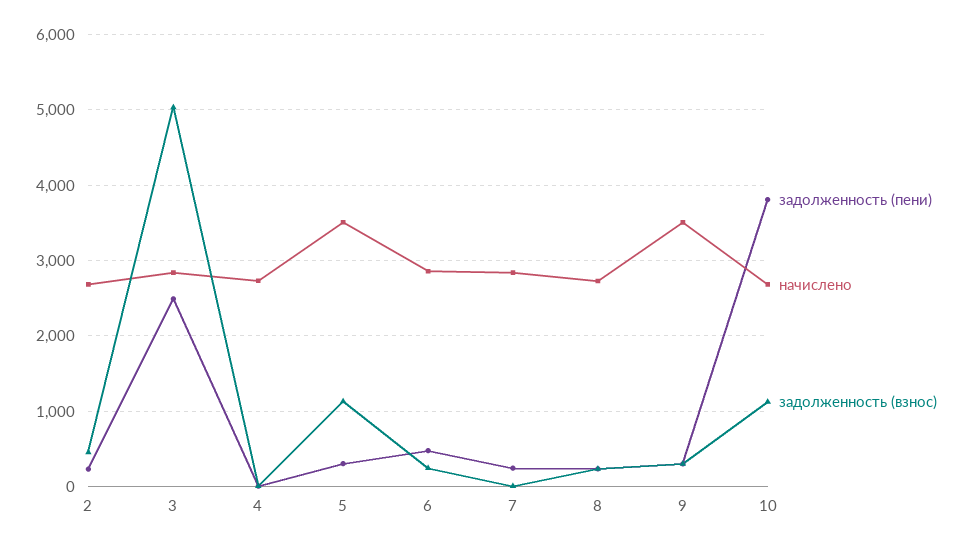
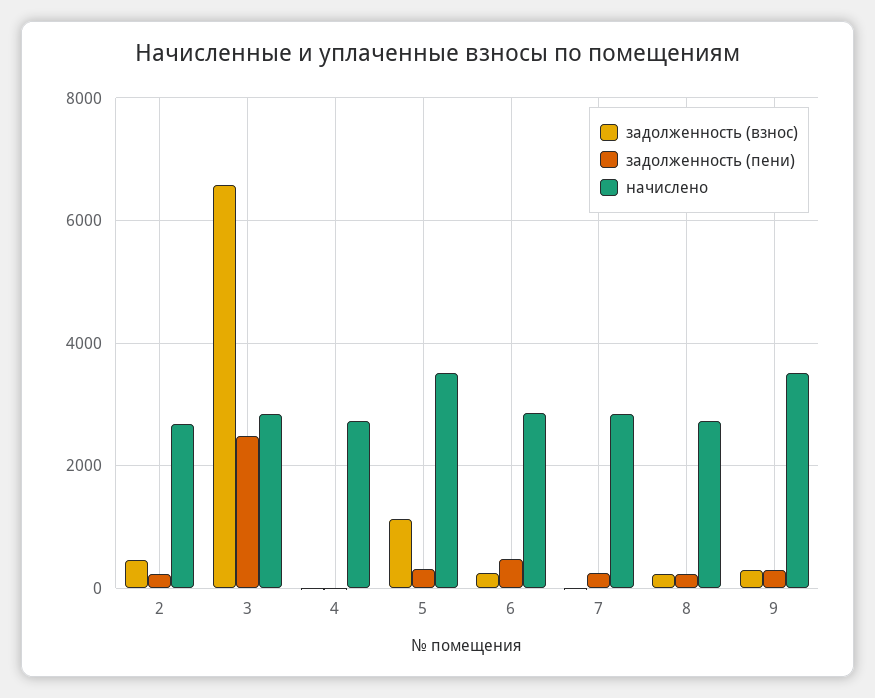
задолженность (взнос), 3: 5000 -> 6600
задолженность (пени), 10: 3800 -> none
начислено, 10: 2700 -> none
задолженность (взнос), 10: 1100 -> none

